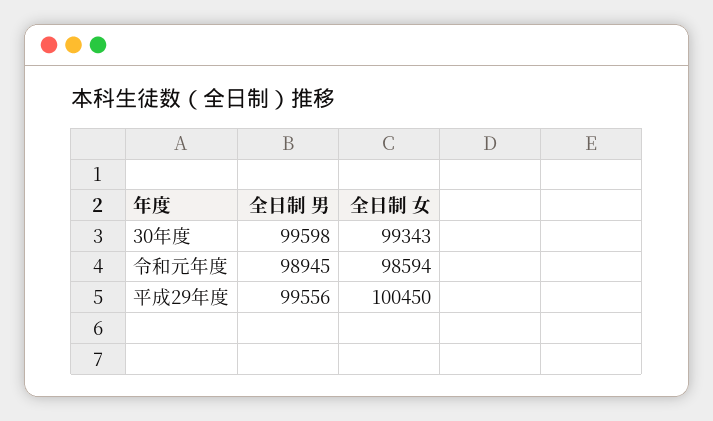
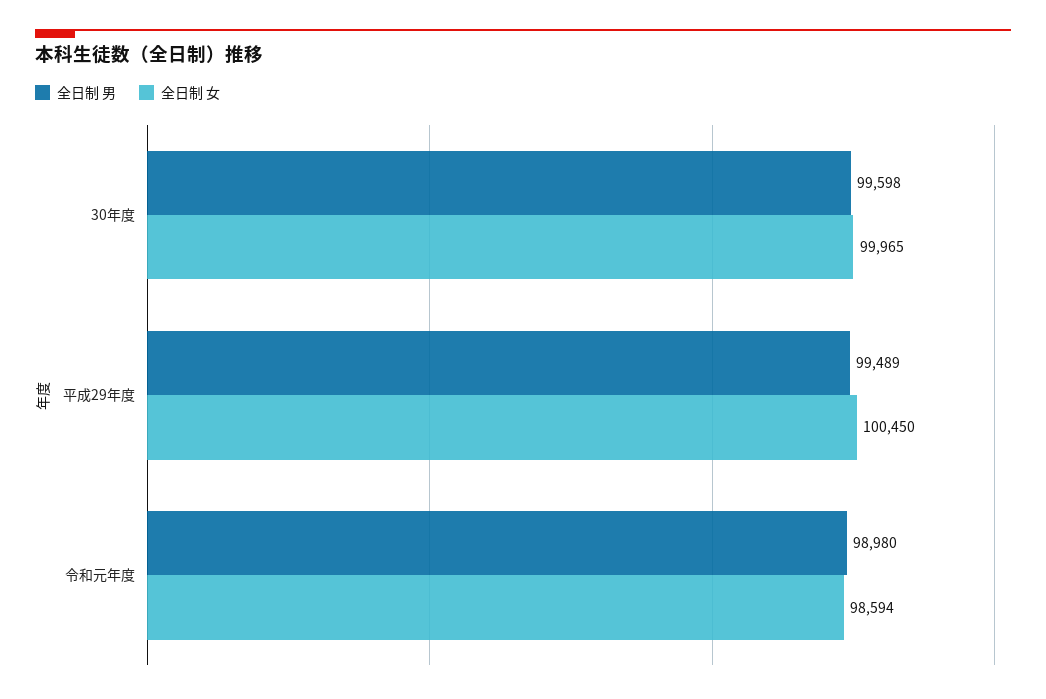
全日制 女, 30年度: 99343 -> 99965
全日制 男, 令和元年度: 98945 -> 98980
全日制 男, 平成29年度: 99556 -> 99489

